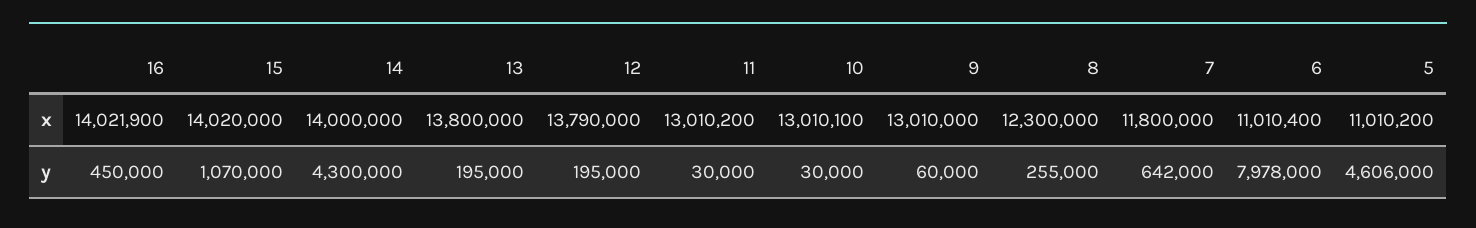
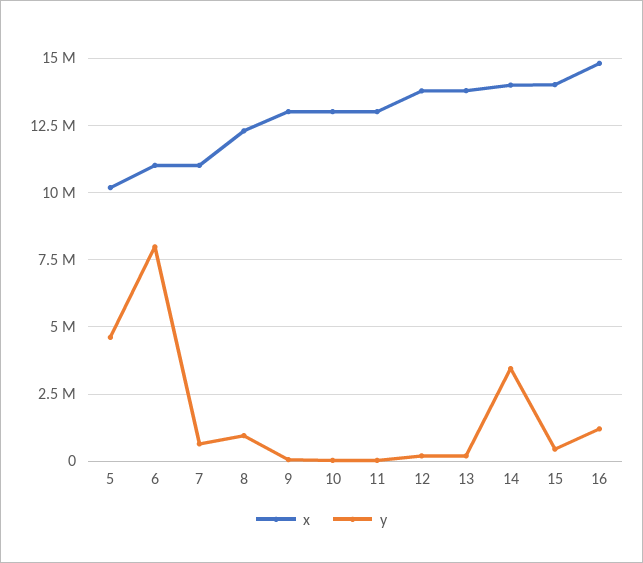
x, 16: 14021900 -> 14750000
x, 7: 11800000 -> 11000000
x, 5: 11010200 -> 10250000
y, 16: 450000 -> 1250000
y, 15: 1070000 -> 500000
y, 14: 4300000 -> 3500000
y, 8: 255000 -> 1000000

